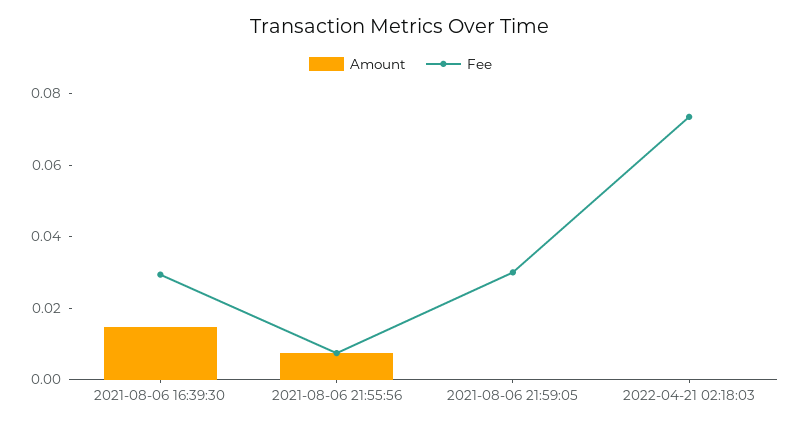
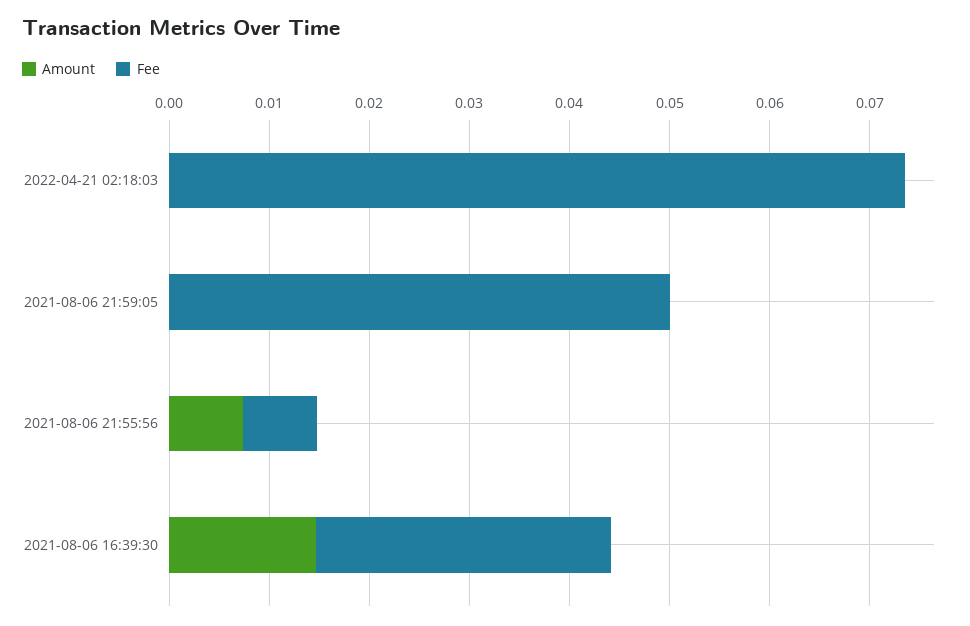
Fee, 2021-08-06 21:59:05: 0.03 -> 0.05

